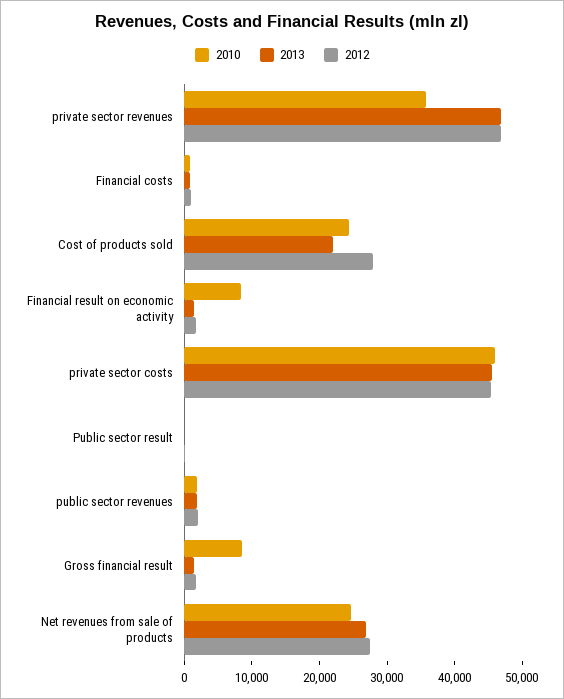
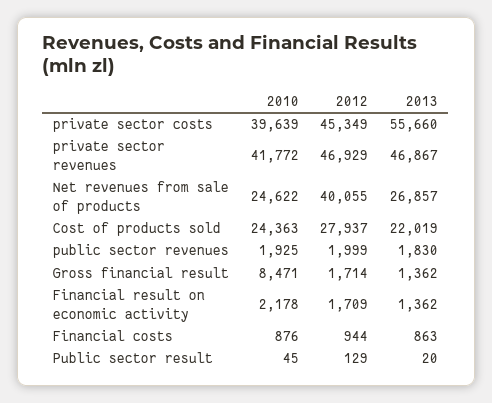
2010, private sector revenues: 36000 -> 41772
2010, Financial result on economic activity: 8000 -> 2178
2010, private sector costs: 46000 -> 39639
2013, private sector costs: 46000 -> 55660
2012, Net revenues from sale of products: 28000 -> 40055

